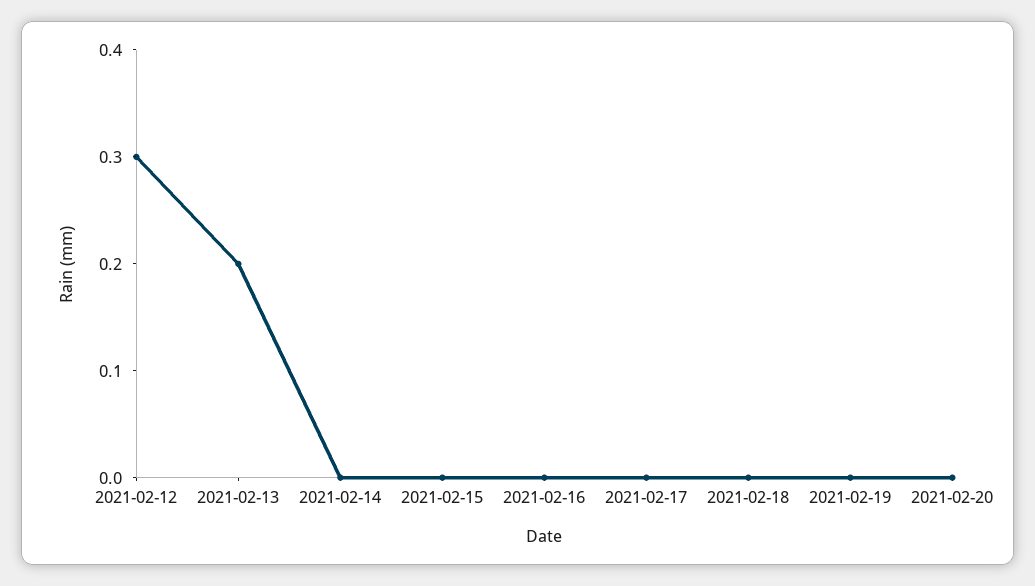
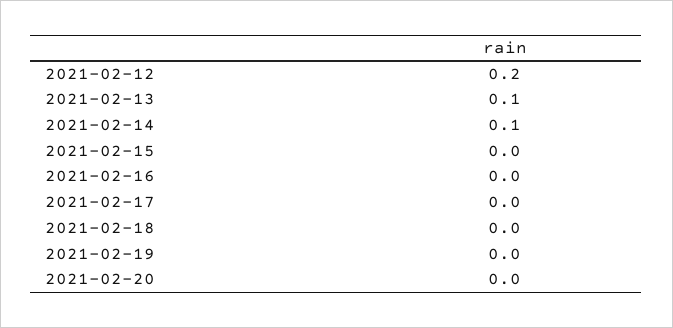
2021-02-12: 0.3 -> 0.2
2021-02-13: 0.2 -> 0.1
2021-02-14: 0 -> 0.1

